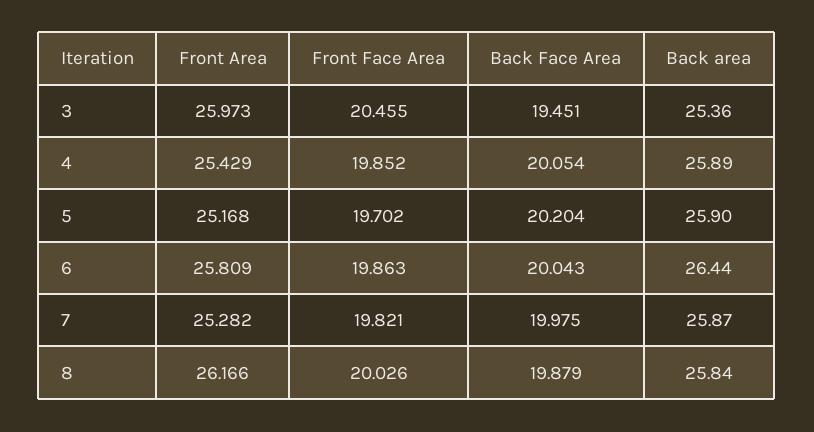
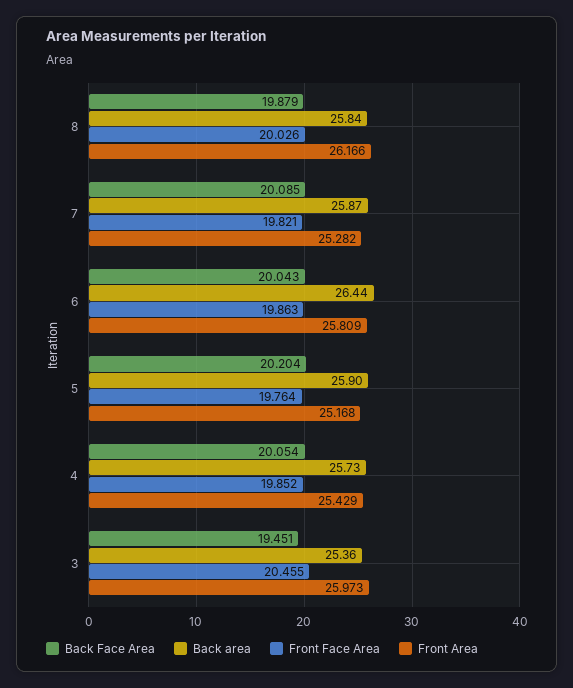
Back area, 4: 25.89 -> 25.73
Front Face Area, 5: 19.702 -> 19.764
Back Face Area, 7: 19.975 -> 20.085

